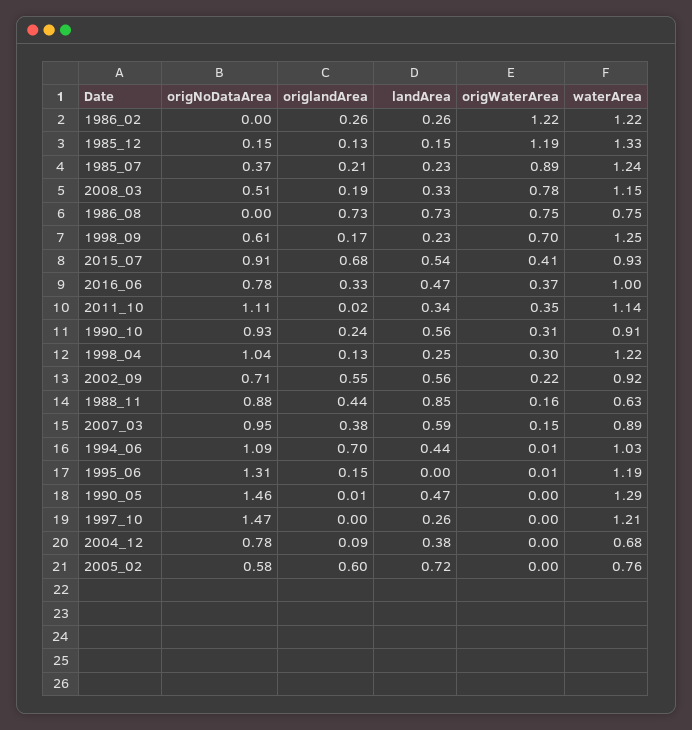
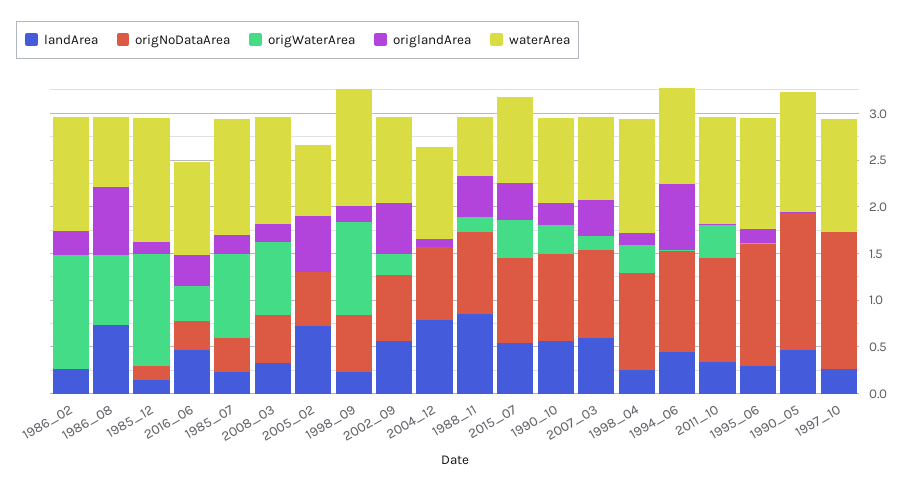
origWaterArea, 1998_09: 0.7 -> 1
origlandArea, 2015_07: 0.68 -> 0.4
origNoDataArea, 2016_06: 0.78 -> 0.3
landArea, 1995_06: 0 -> 0.3
landArea, 2004_12: 0.38 -> 0.8
waterArea, 2004_12: 0.68 -> 1

